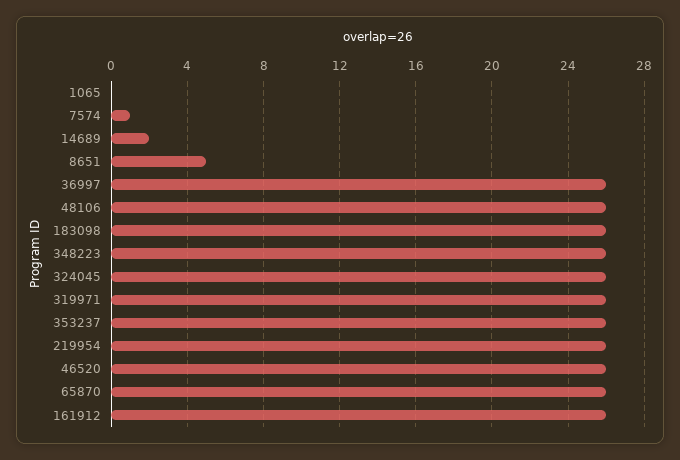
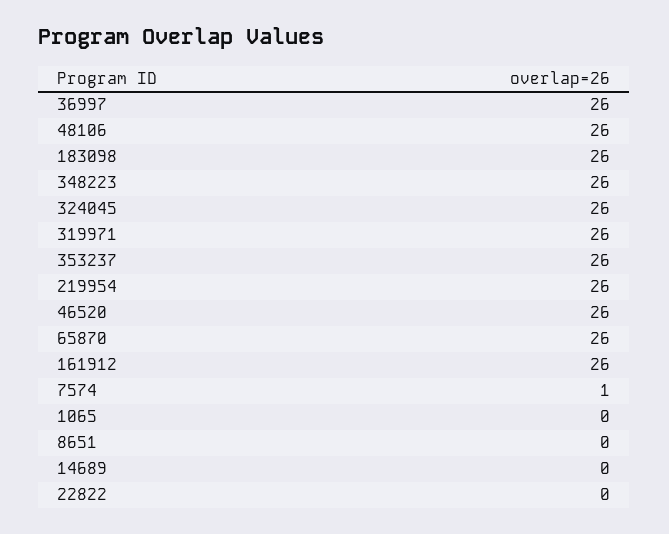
14689: 2 -> 0
8651: 5 -> 0
22822: none -> 0

